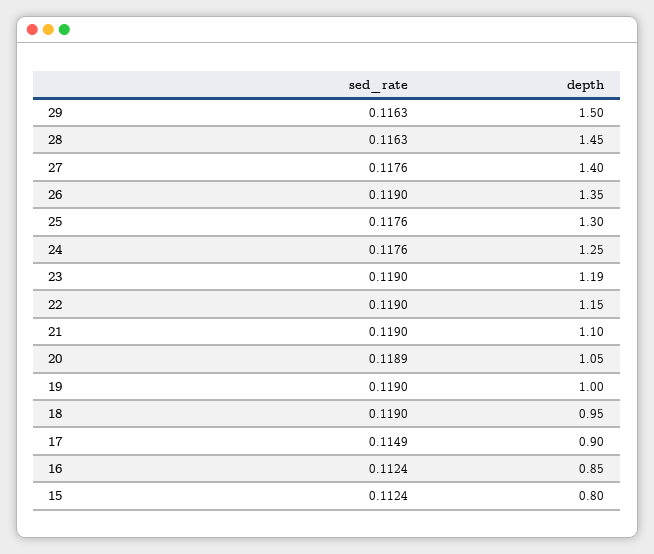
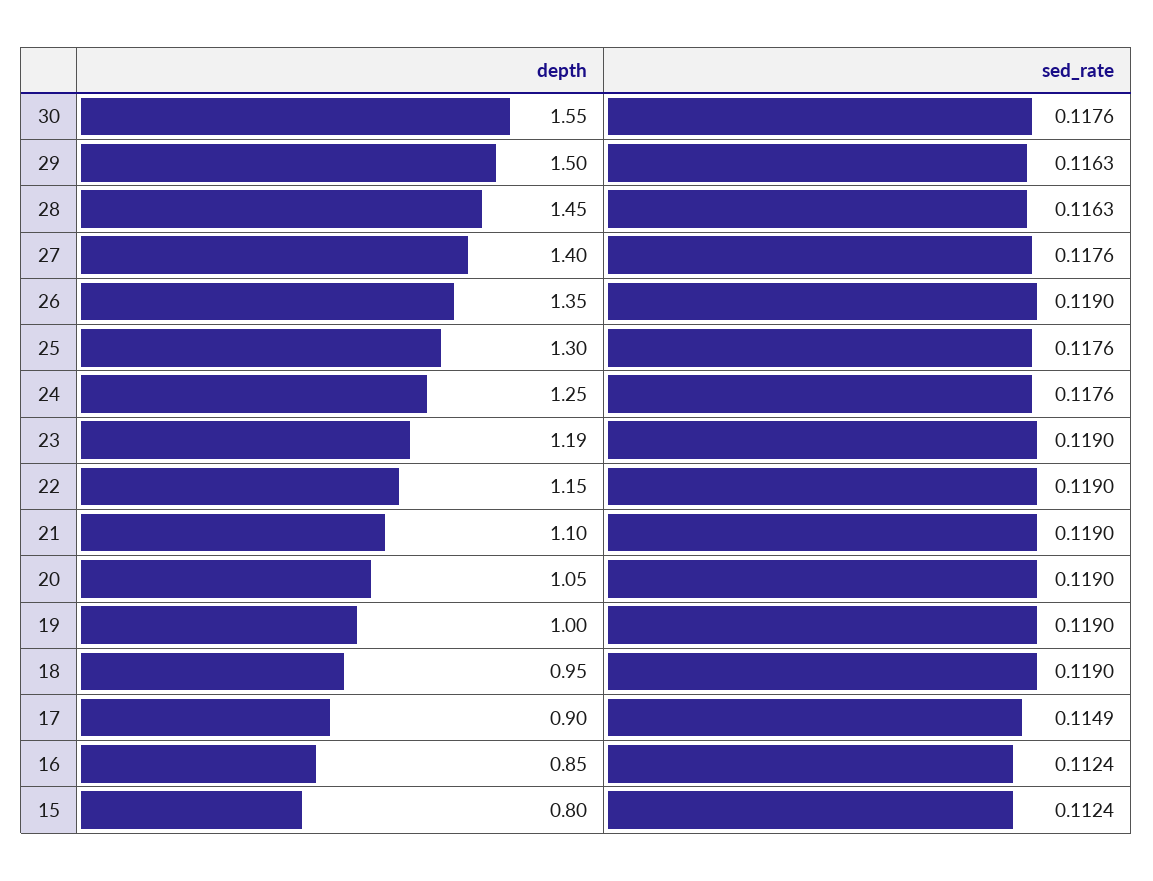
sed_rate, 20: 0.1189 -> 0.119
depth, 30: none -> 1.55
sed_rate, 30: none -> 0.1176

